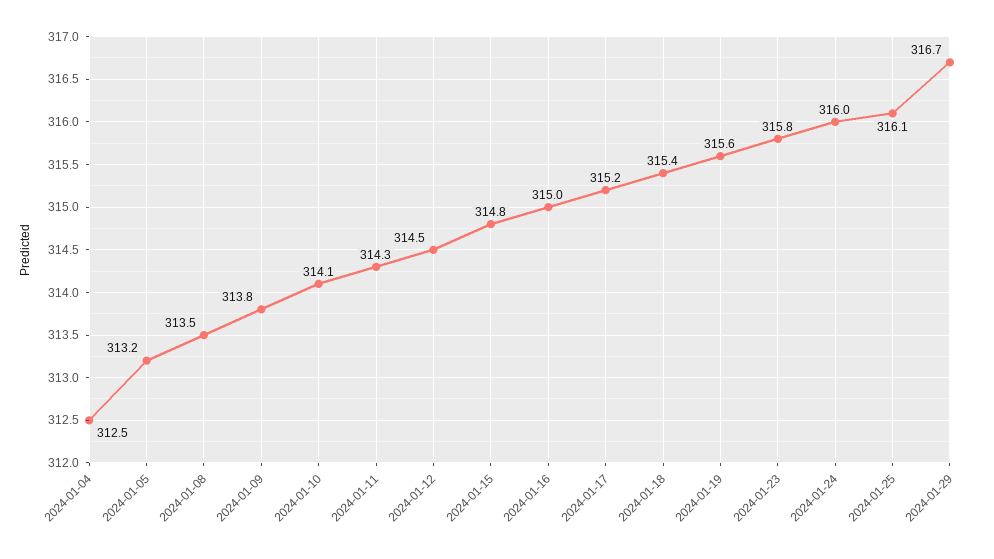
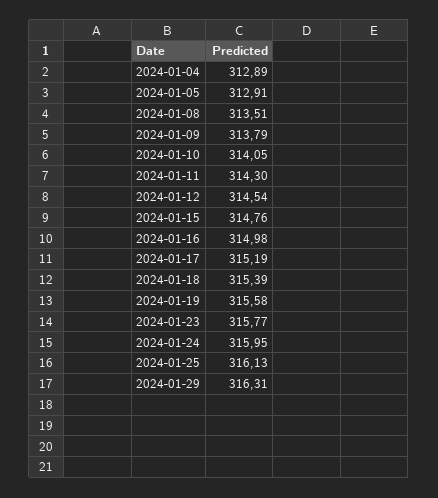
2024-01-04: 312.5 -> 312.89
2024-01-05: 313.2 -> 312.91
2024-01-29: 316.7 -> 316.31

